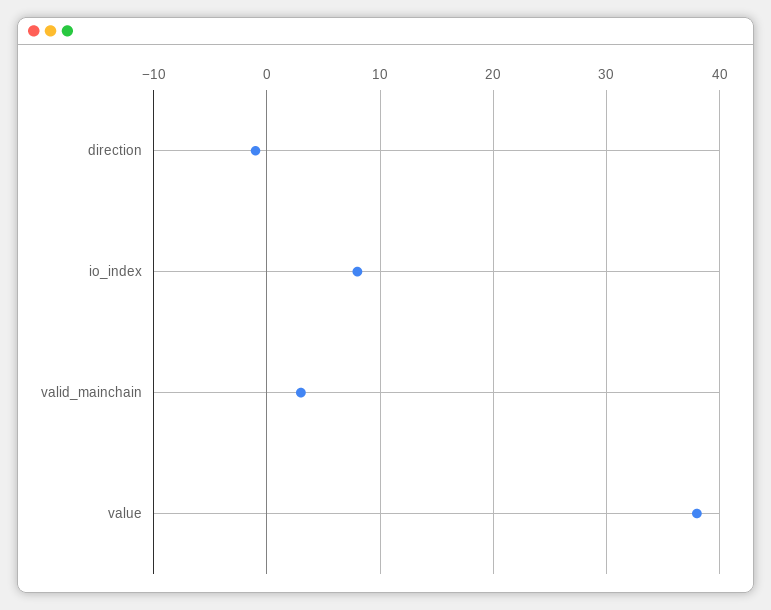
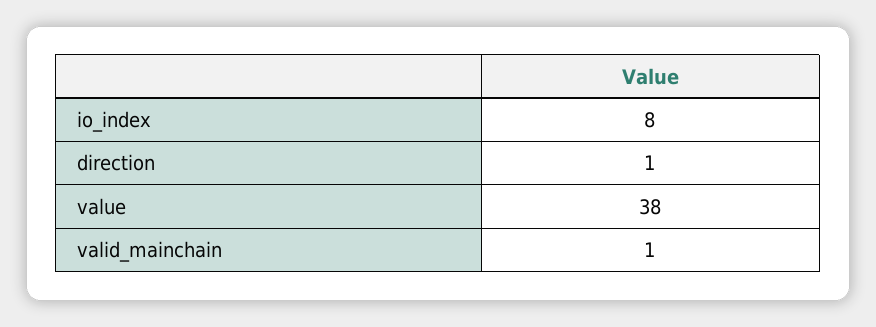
direction: -1 -> 1
valid_mainchain: 3 -> 1

